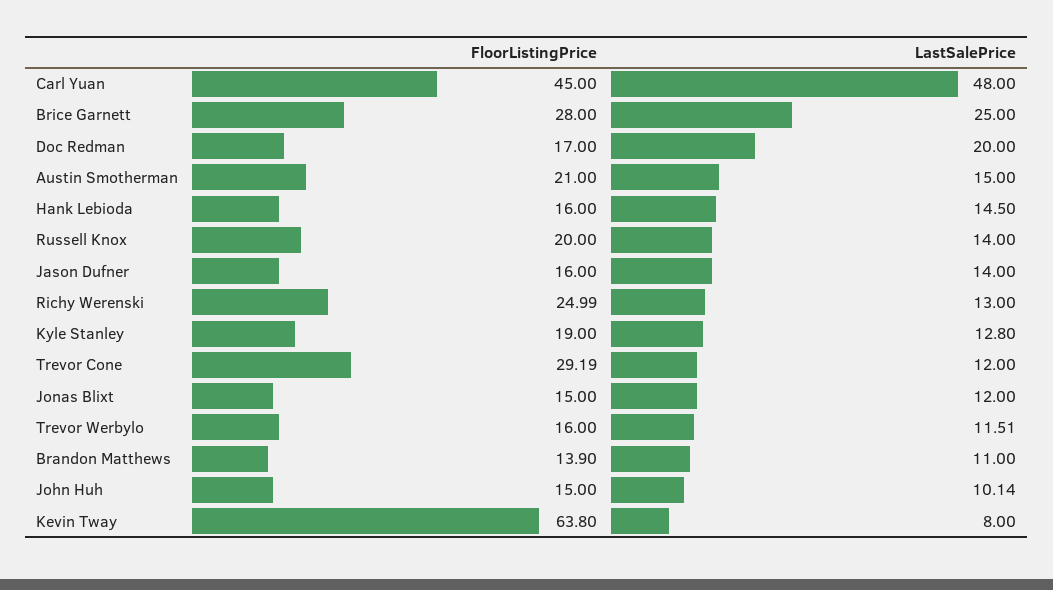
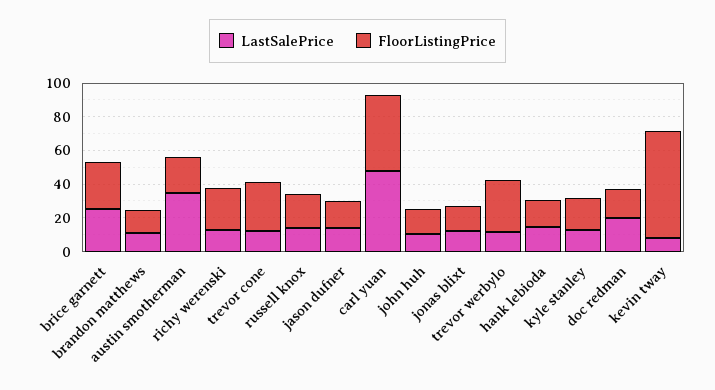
LastSalePrice, Austin Smotherman: 15 -> 35
FloorListingPrice, Trevor Werbylo: 16 -> 30

